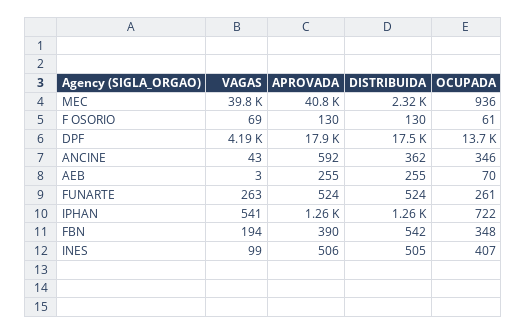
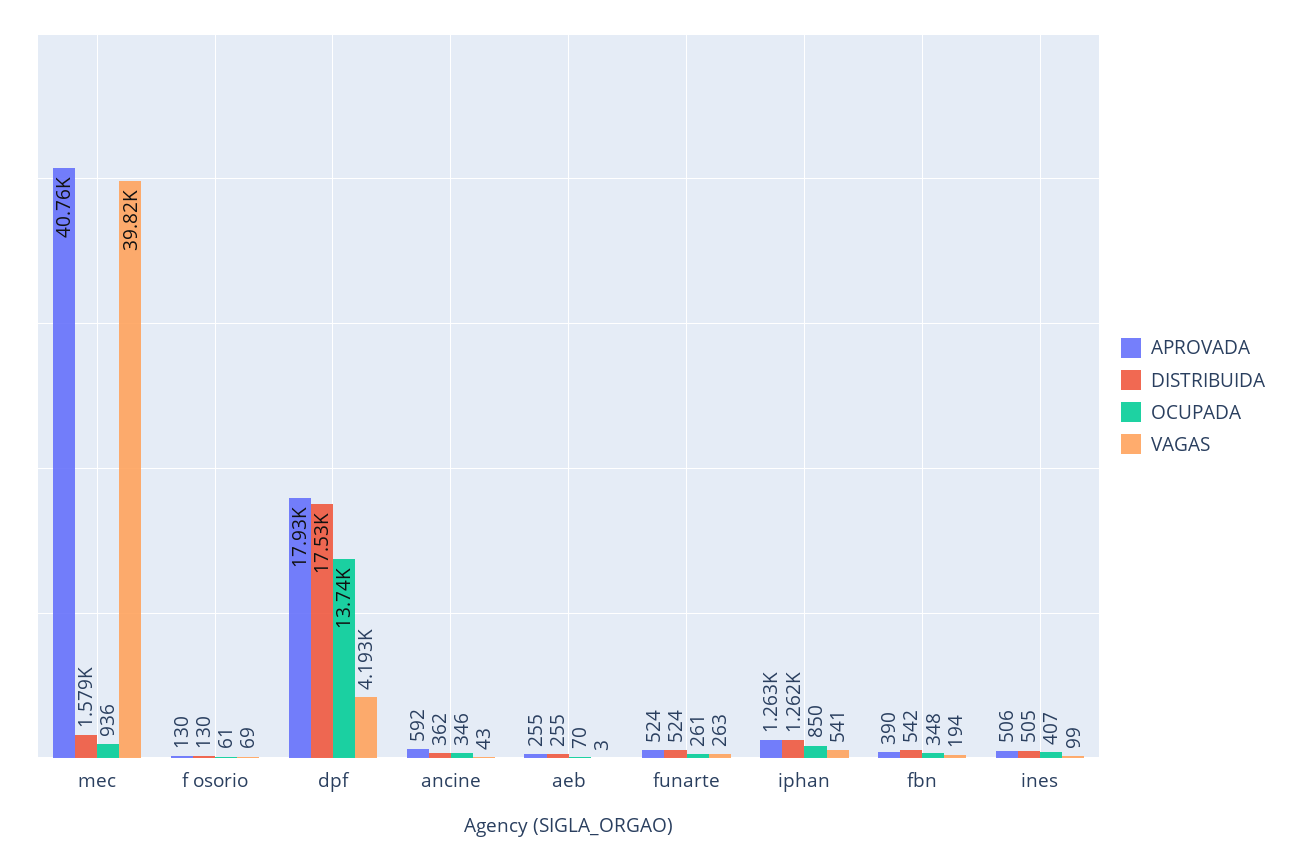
DISTRIBUIDA, MEC: 2320 -> 1579
OCUPADA, IPHAN: 722 -> 850

